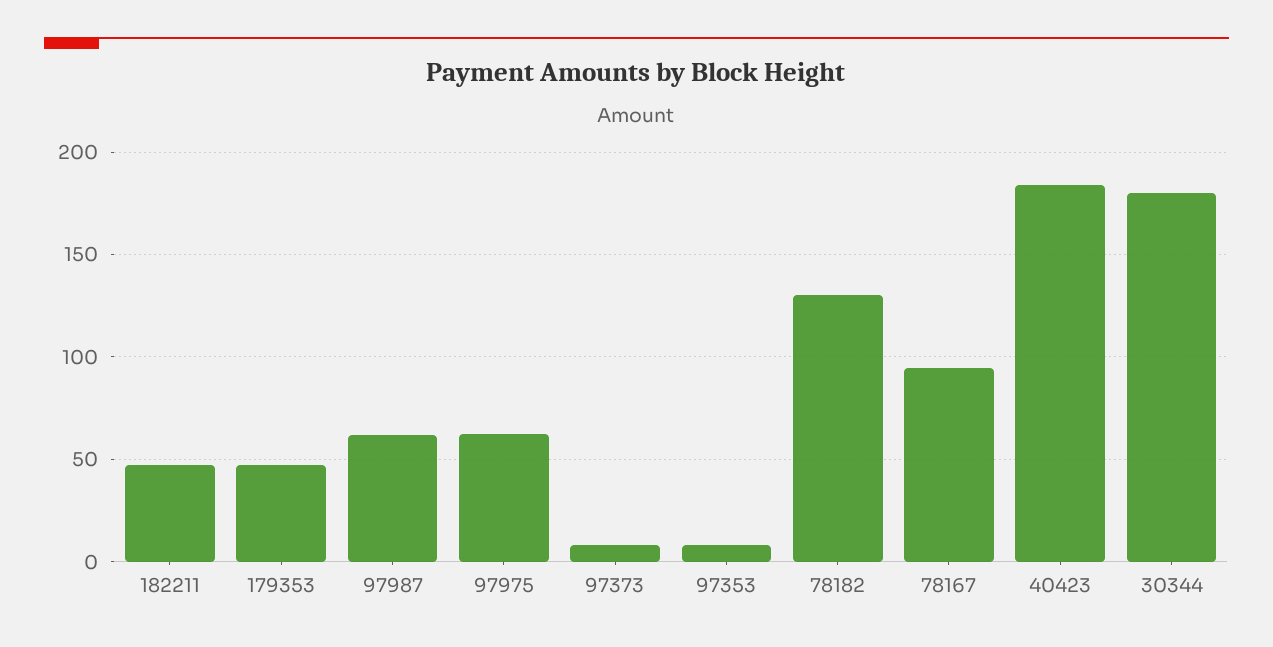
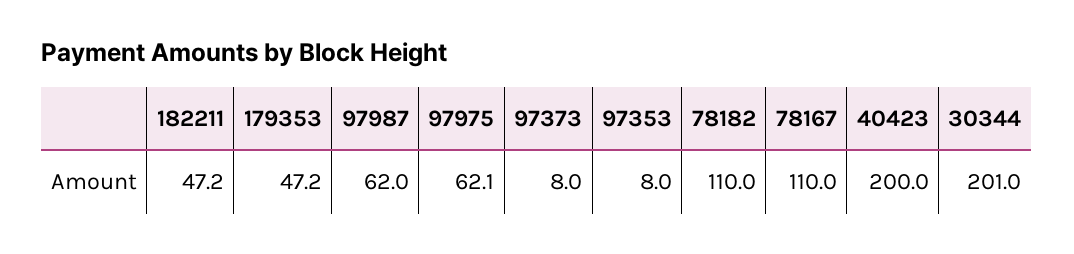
78182: 130 -> 110
78167: 95 -> 110
40423: 185 -> 200
30344: 180 -> 201

